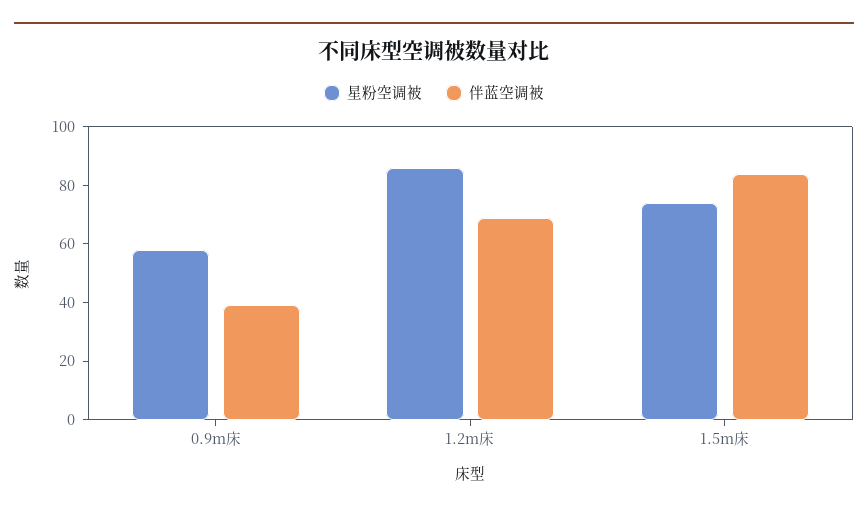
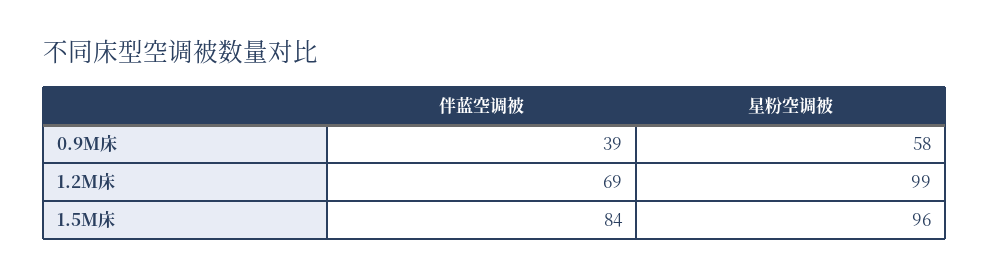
星粉空调被, 1.2m床: 85 -> 99
星粉空调被, 1.5m床: 75 -> 96

